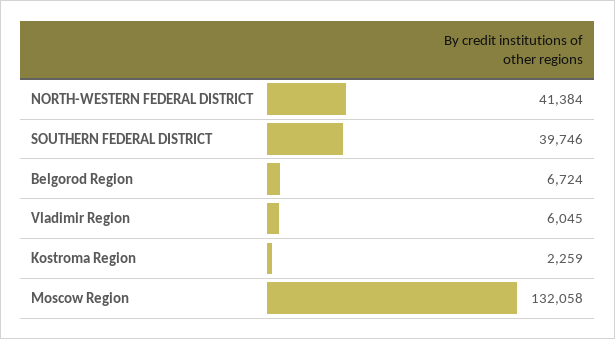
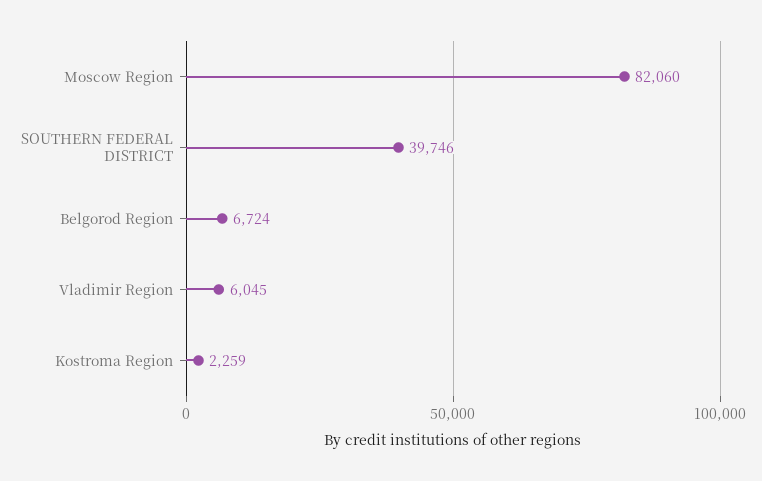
NORTH-WESTERN FEDERAL DISTRICT: 41384 -> none
Moscow Region: 132058 -> 82060

